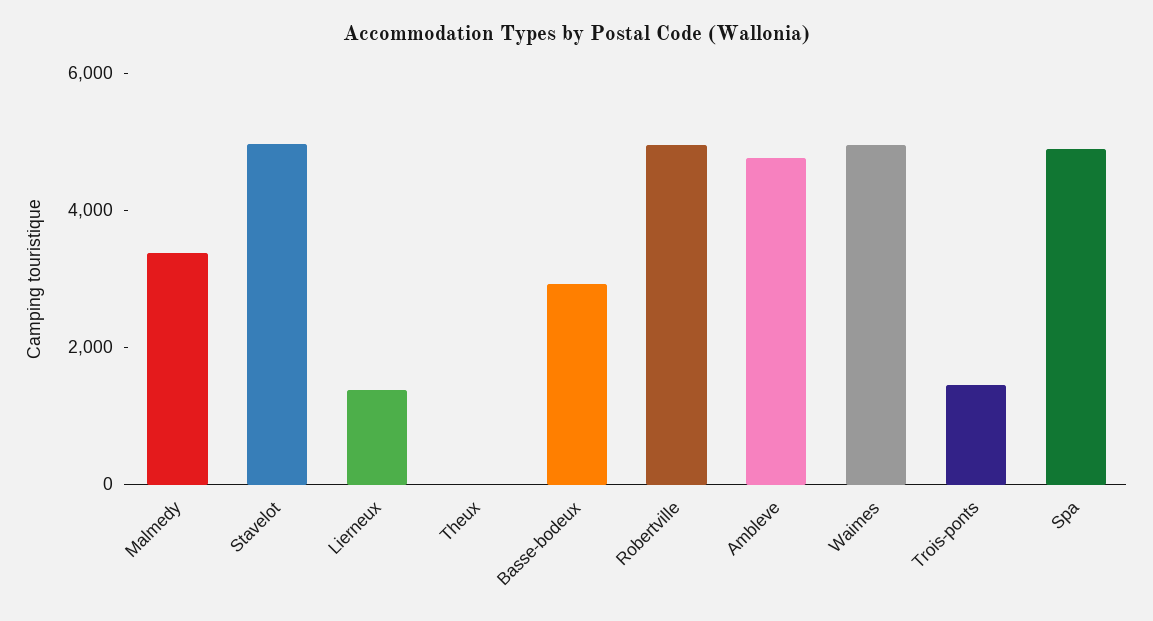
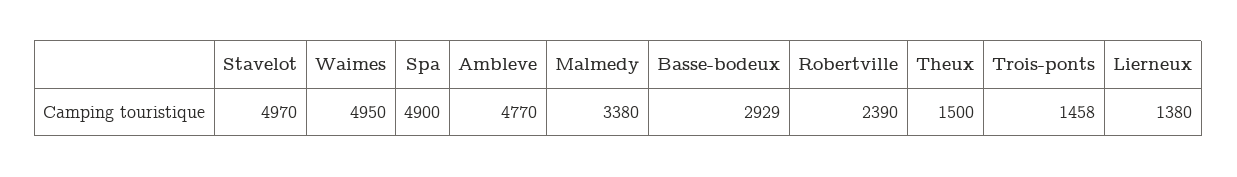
Theux: 0 -> 1500
Robertville: 5000 -> 2390

